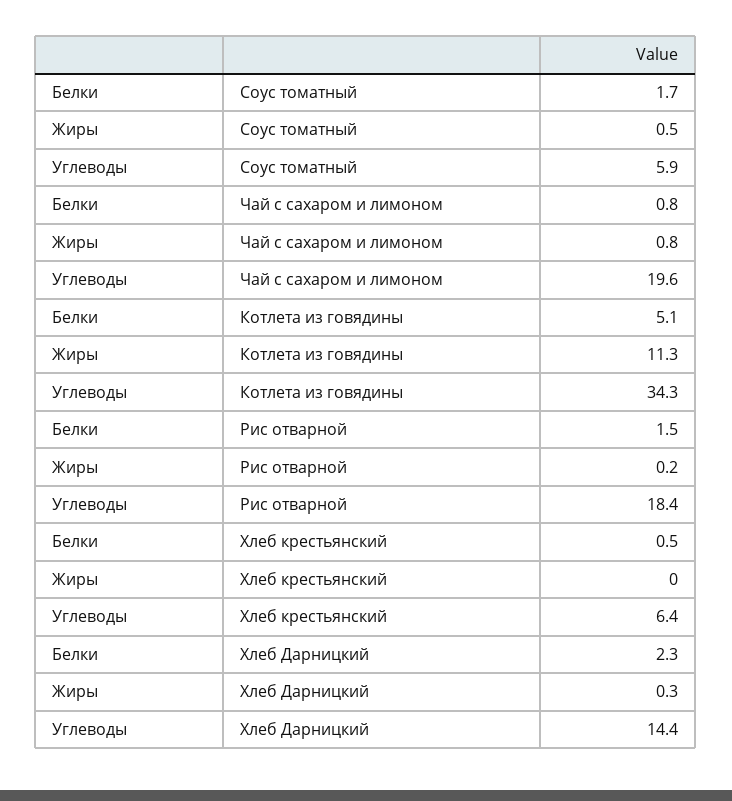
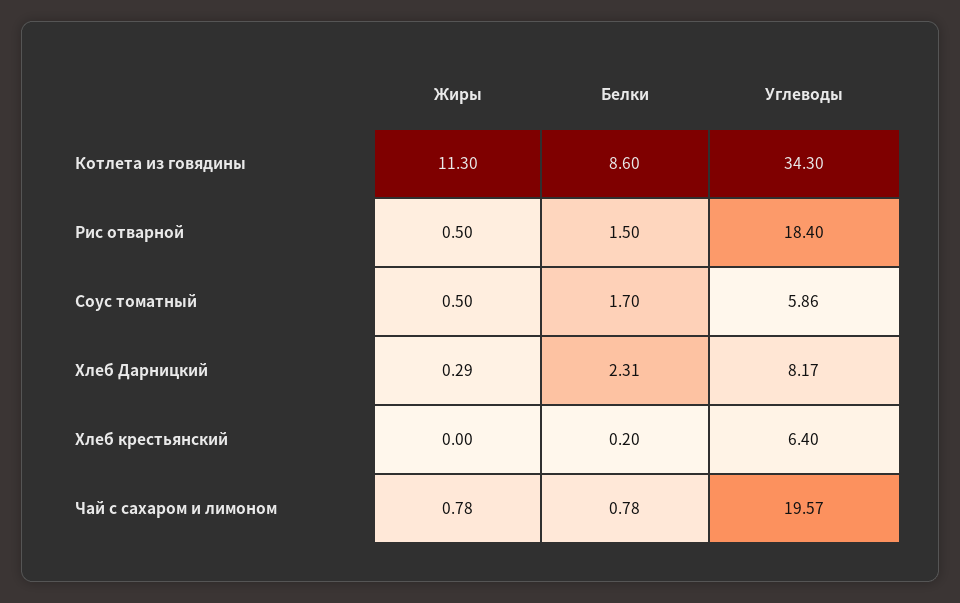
Белки, Котлета из говядины: 5.1 -> 8.6
Жиры, Рис отварной: 0.2 -> 0.5
Белки, Хлеб крестьянский: 0.5 -> 0.2
Углеводы, Хлеб Дарницкий: 14.4 -> 8.17

